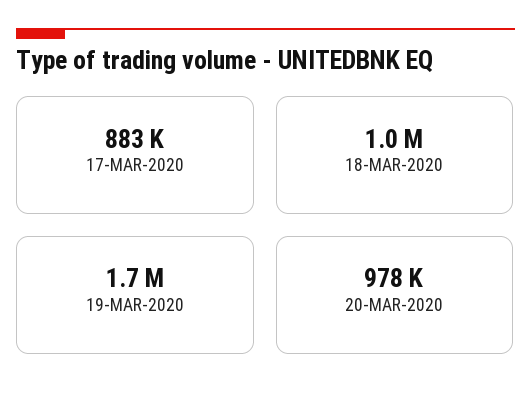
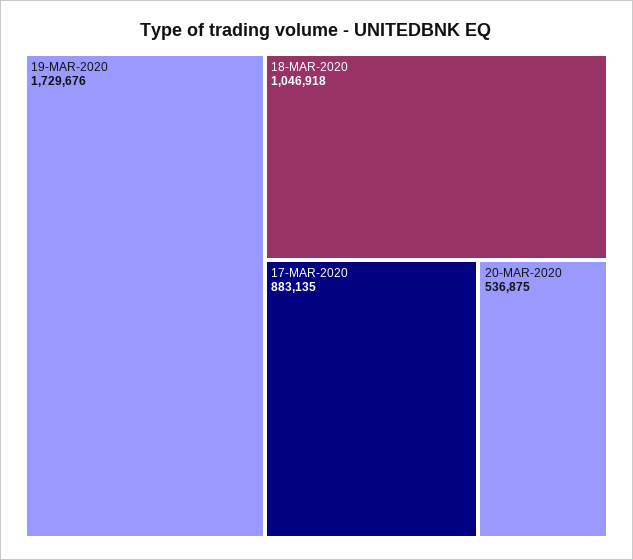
20-MAR-2020: 978000 -> 536875

